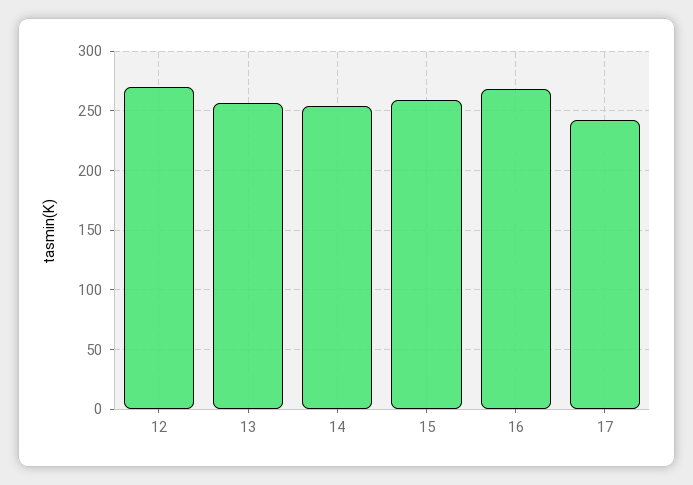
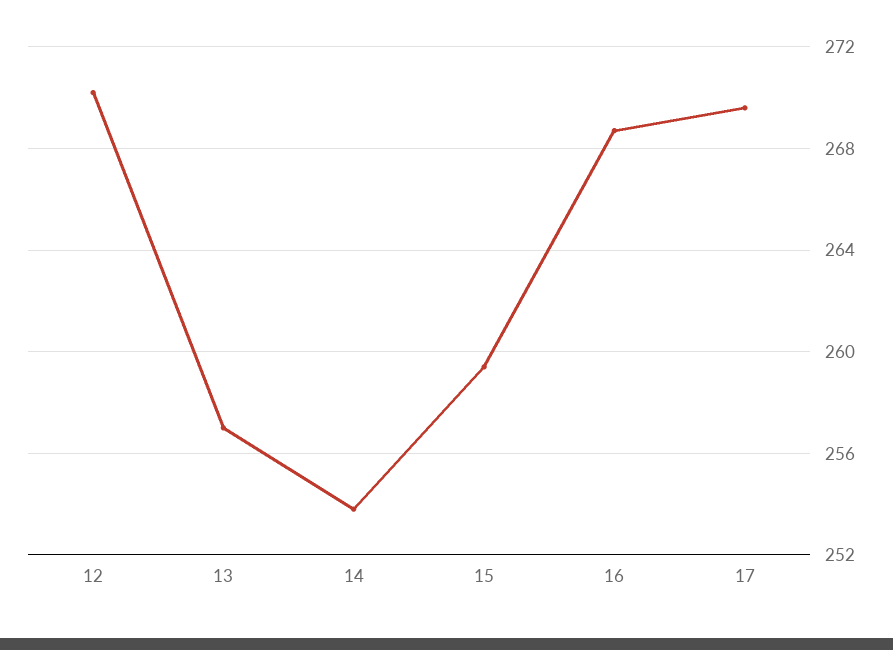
17: 240 -> 269.5

